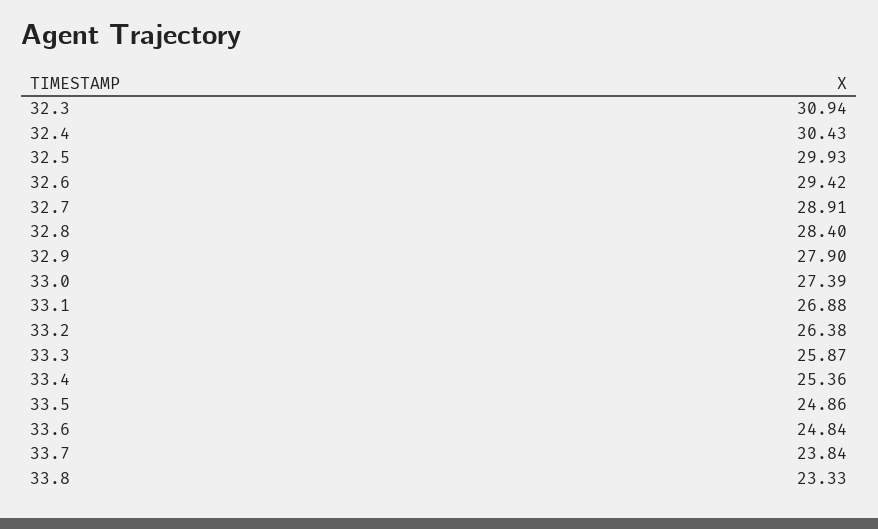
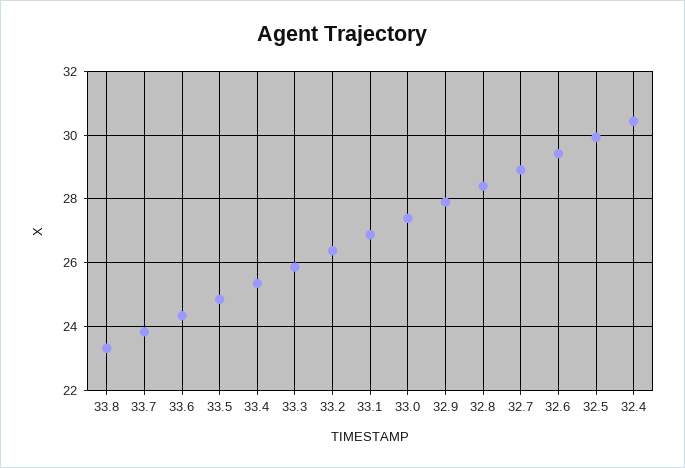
32.3: 30.94 -> none
33.6: 24.84 -> 24.4

